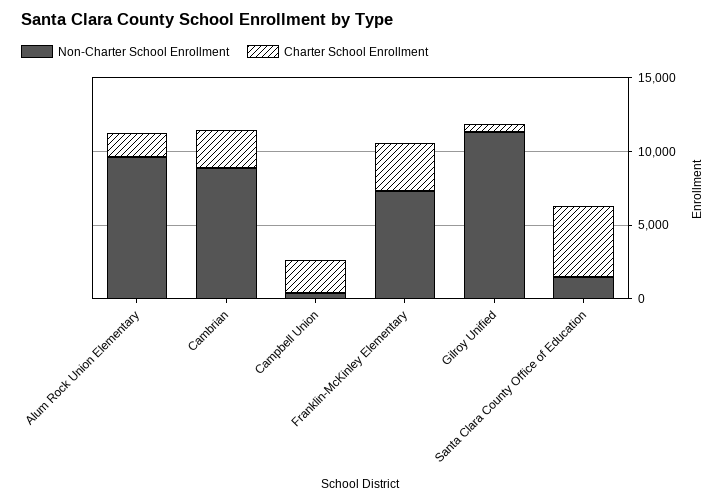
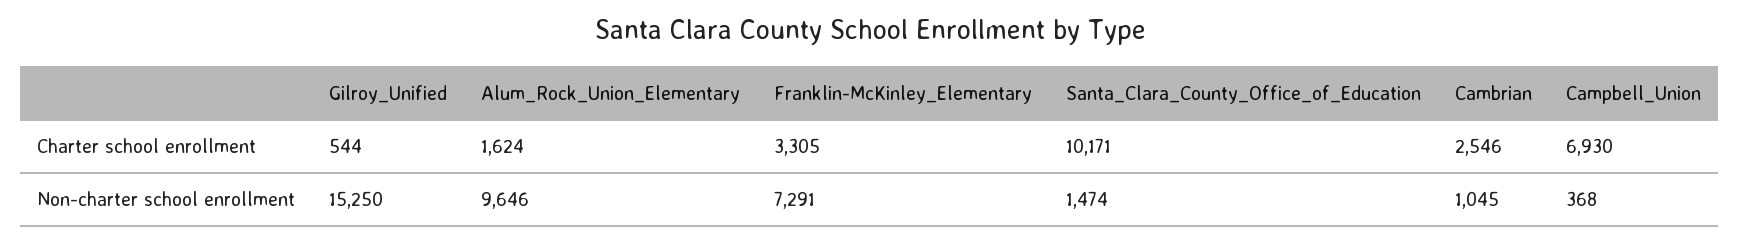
Non-Charter School Enrollment, Cambrian: 9000 -> 1045
Charter School Enrollment, Campbell Union: 2000 -> 6930
Non-Charter School Enrollment, Gilroy Unified: 11000 -> 15250
Charter School Enrollment, Santa Clara County Office of Education: 5000 -> 10171

